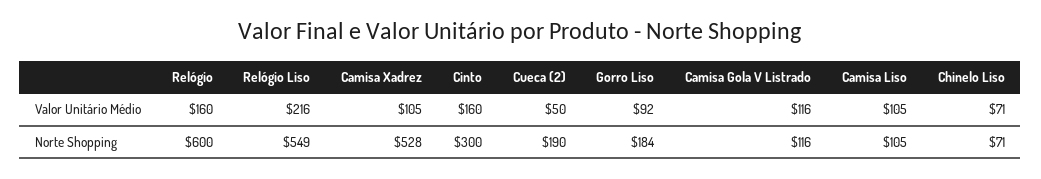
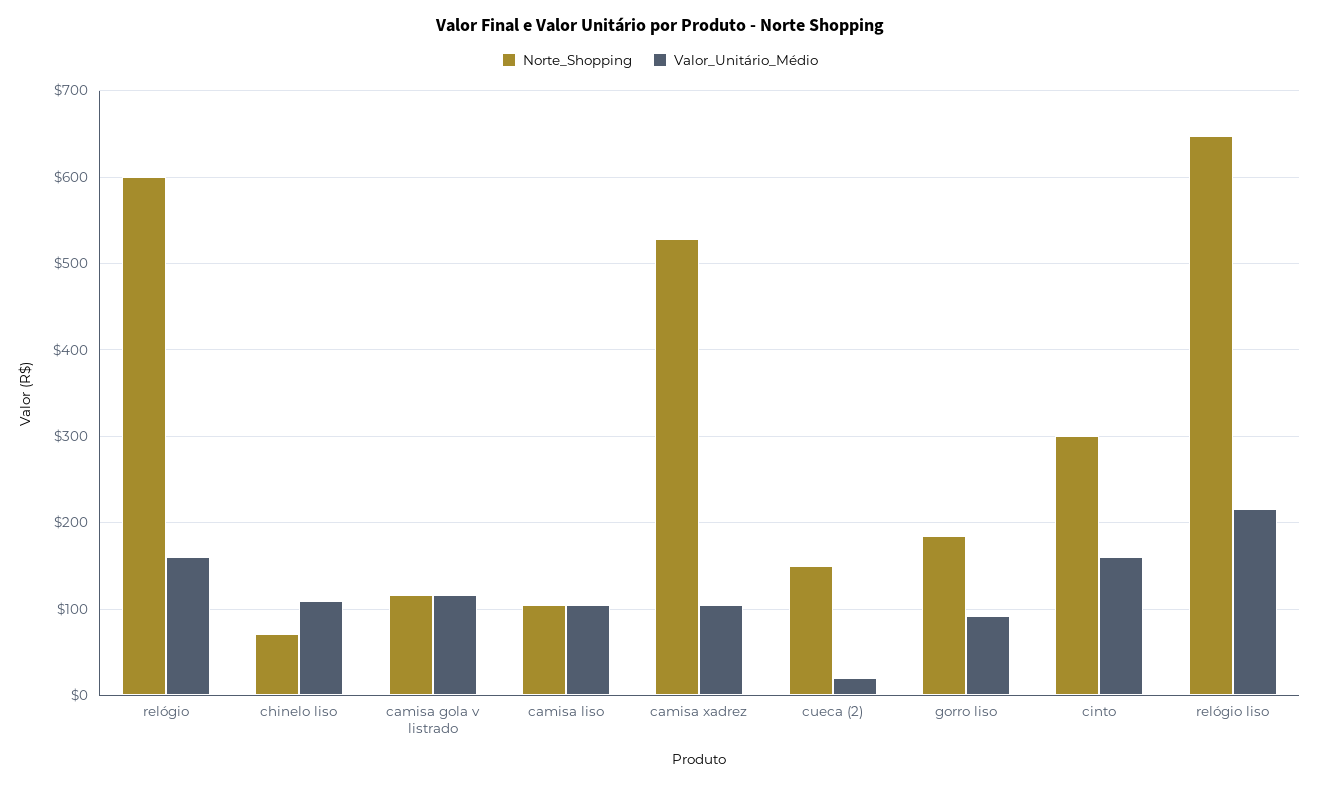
Valor Unitário Médio, Cueca (2): 50 -> 20
Valor Unitário Médio, Chinelo Liso: 71 -> 110
Norte Shopping, Relógio Liso: 549 -> 650
Norte Shopping, Cueca (2): 190 -> 150

